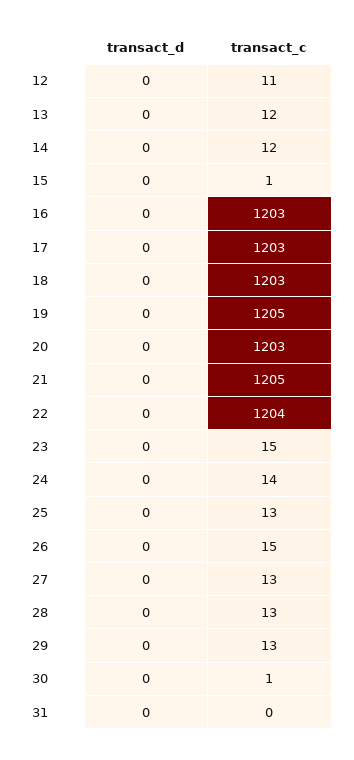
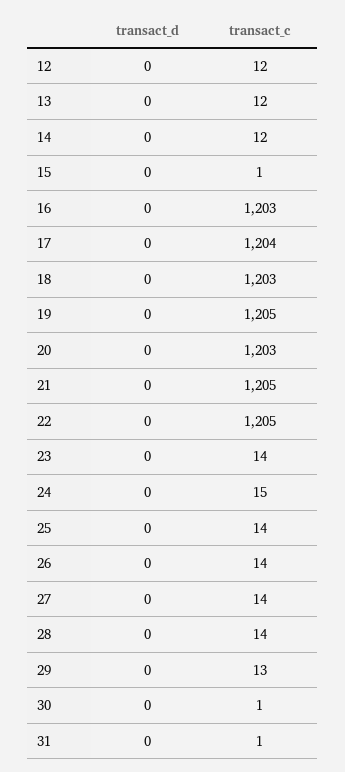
transact_c, 12: 11 -> 12
transact_c, 17: 1203 -> 1204
transact_c, 22: 1204 -> 1205
transact_c, 23: 15 -> 14
transact_c, 24: 14 -> 15
transact_c, 25: 13 -> 14
transact_c, 26: 15 -> 14
transact_c, 27: 13 -> 14
transact_c, 28: 13 -> 14
transact_c, 31: 0 -> 1

